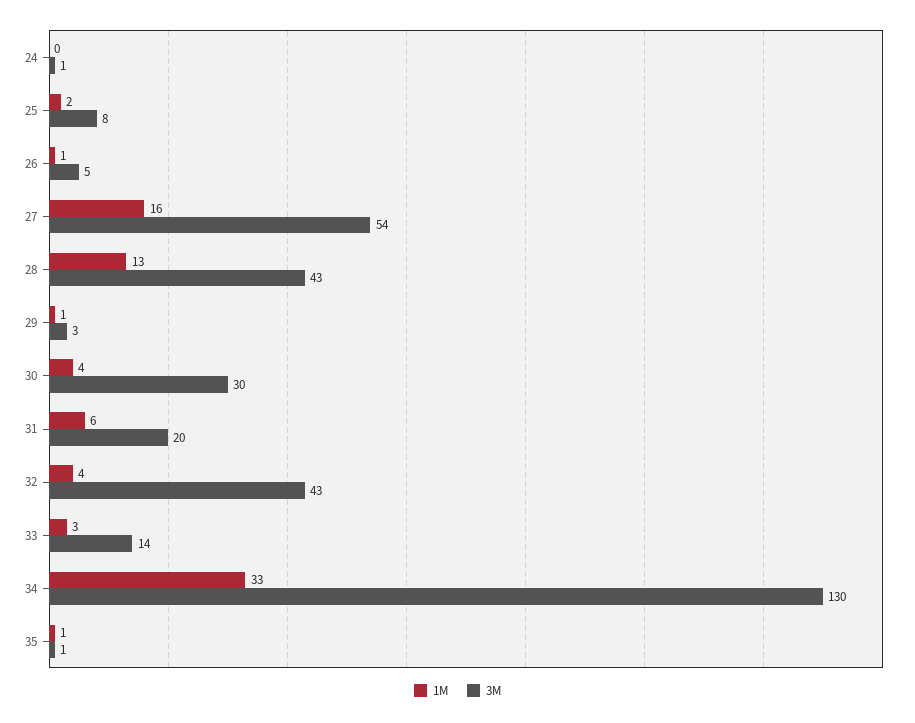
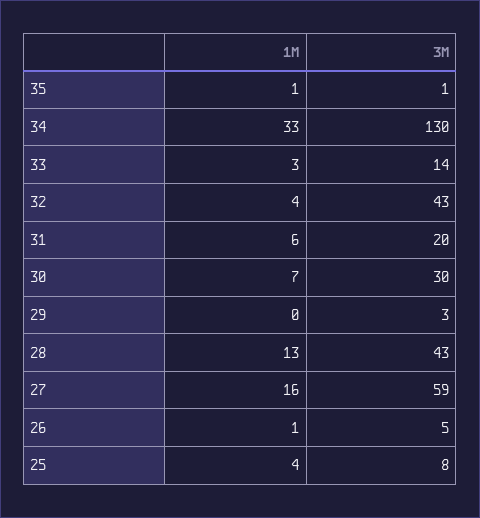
1M, 24: 0 -> none
3M, 24: 1 -> none
1M, 25: 2 -> 4
3M, 27: 54 -> 59
1M, 29: 1 -> 0
1M, 30: 4 -> 7

